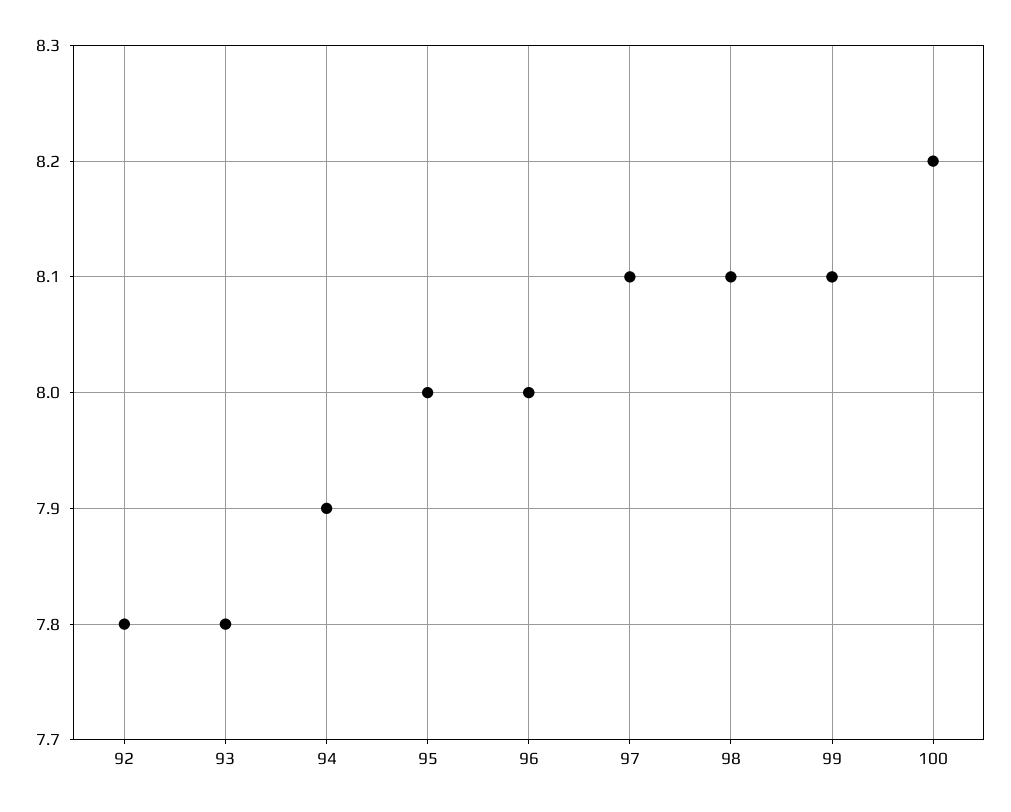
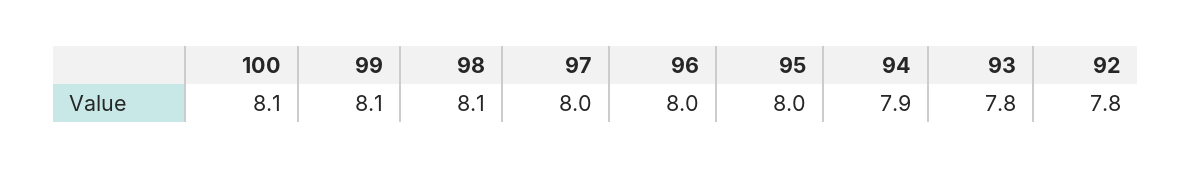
97: 8.1 -> 8
100: 8.2 -> 8.1

